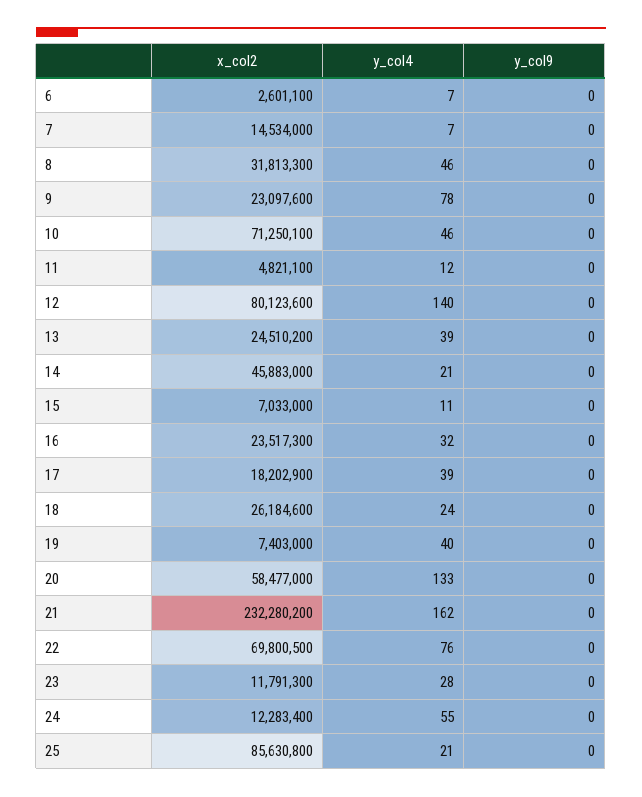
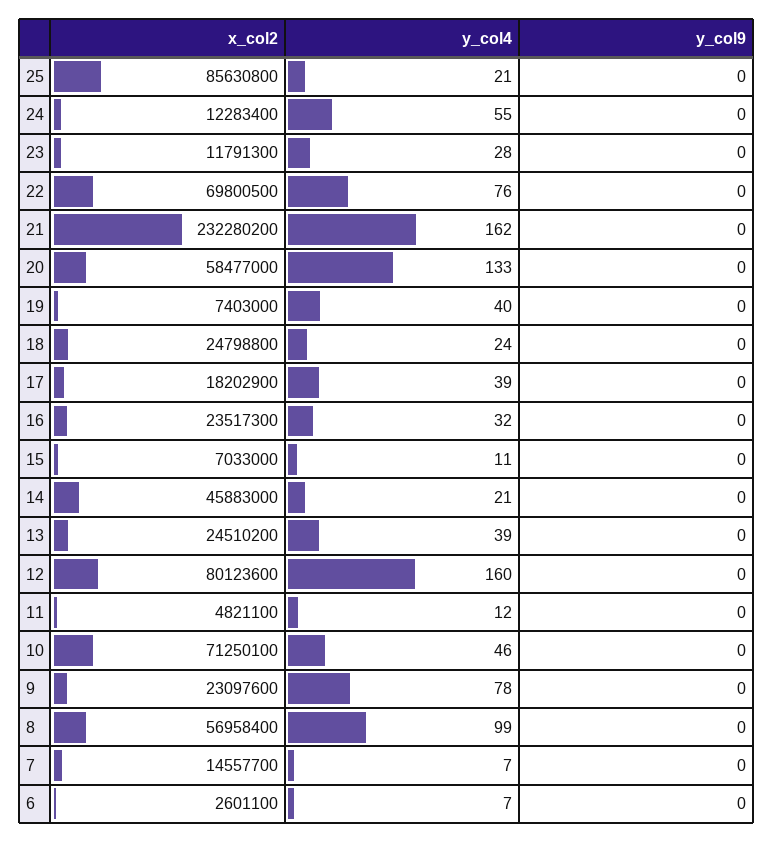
x_col2, 7: 14534000 -> 14557700
x_col2, 8: 31813300 -> 56958400
y_col4, 8: 46 -> 99
y_col4, 12: 140 -> 160
x_col2, 18: 26184600 -> 24798800

